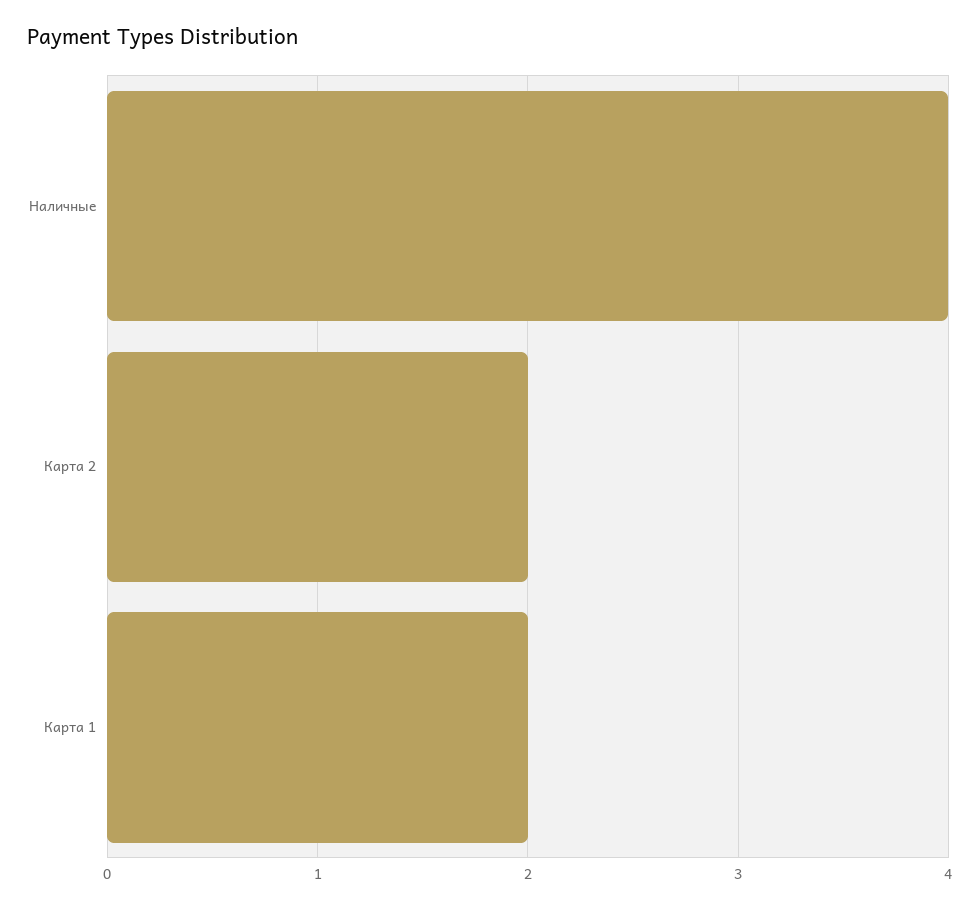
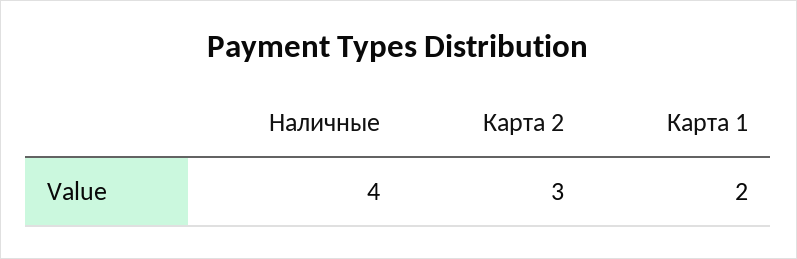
Карта 2: 2 -> 3

